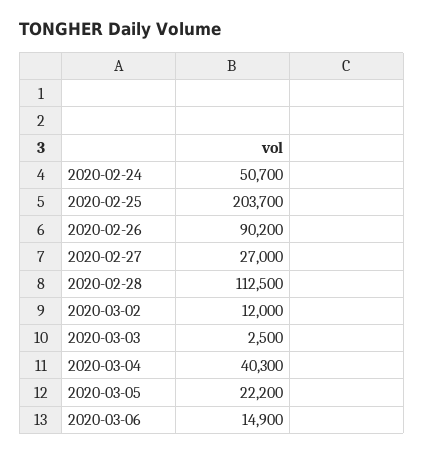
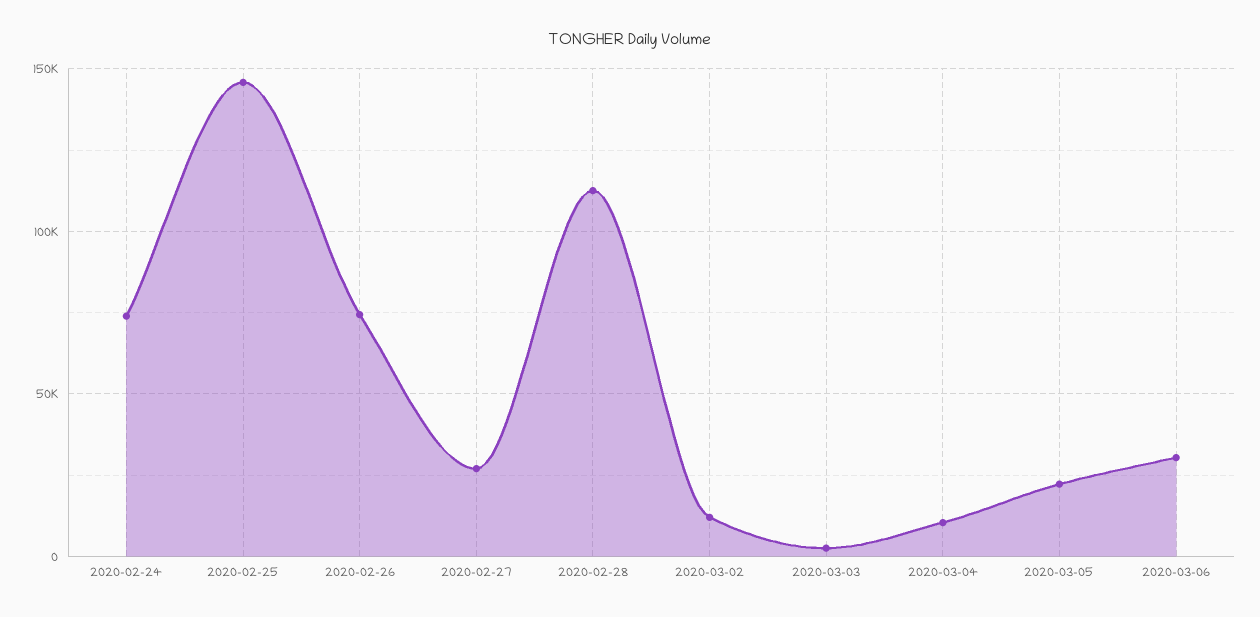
2020-02-24: 50700 -> 75000
2020-02-25: 203700 -> 145000
2020-02-26: 90200 -> 75000
2020-03-04: 40300 -> 10000
2020-03-06: 14900 -> 30000

